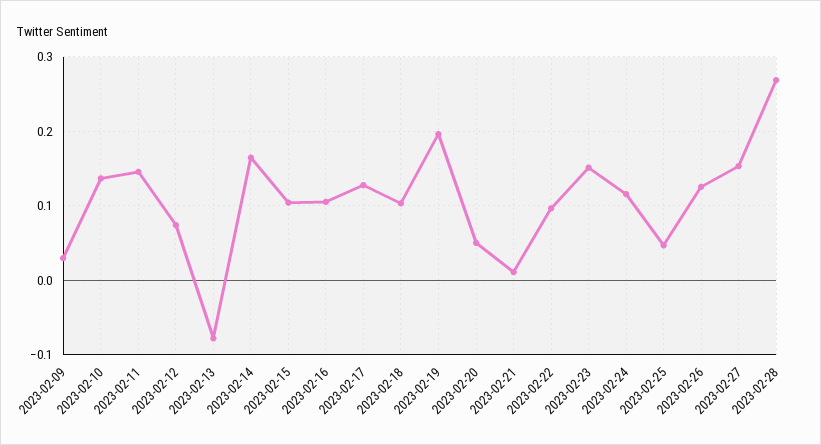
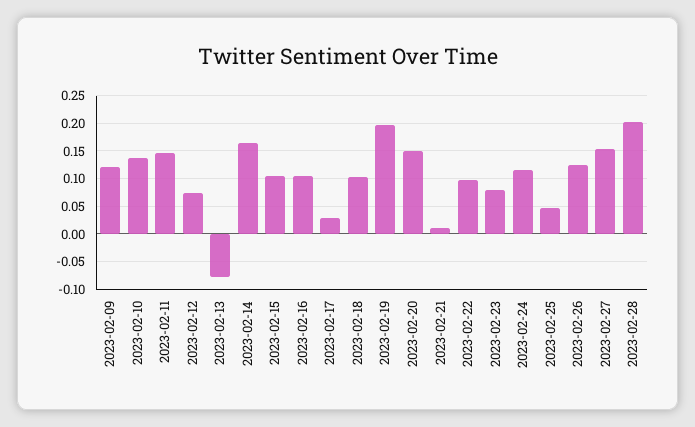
2023-02-09: 0.03 -> 0.125
2023-02-17: 0.13 -> 0.025
2023-02-20: 0.05 -> 0.15
2023-02-23: 0.15 -> 0.075
2023-02-28: 0.27 -> 0.2

